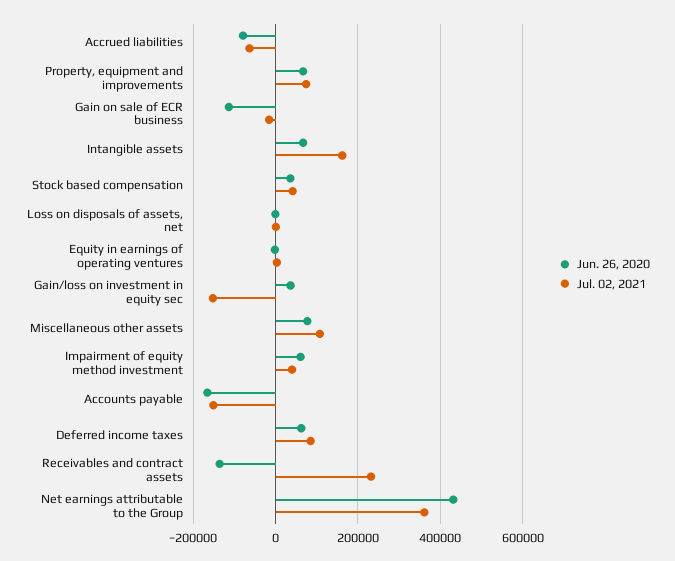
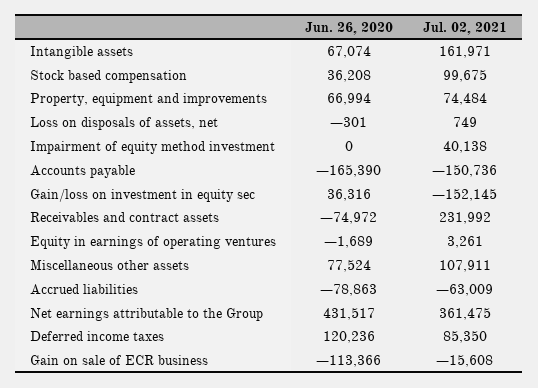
Jul. 02, 2021, Stock based compensation: 40000 -> 99675
Jun. 26, 2020, Impairment of equity method investment: 60000 -> 0
Jun. 26, 2020, Deferred income taxes: 60000 -> 120236
Jun. 26, 2020, Receivables and contract assets: -140000 -> -74972

